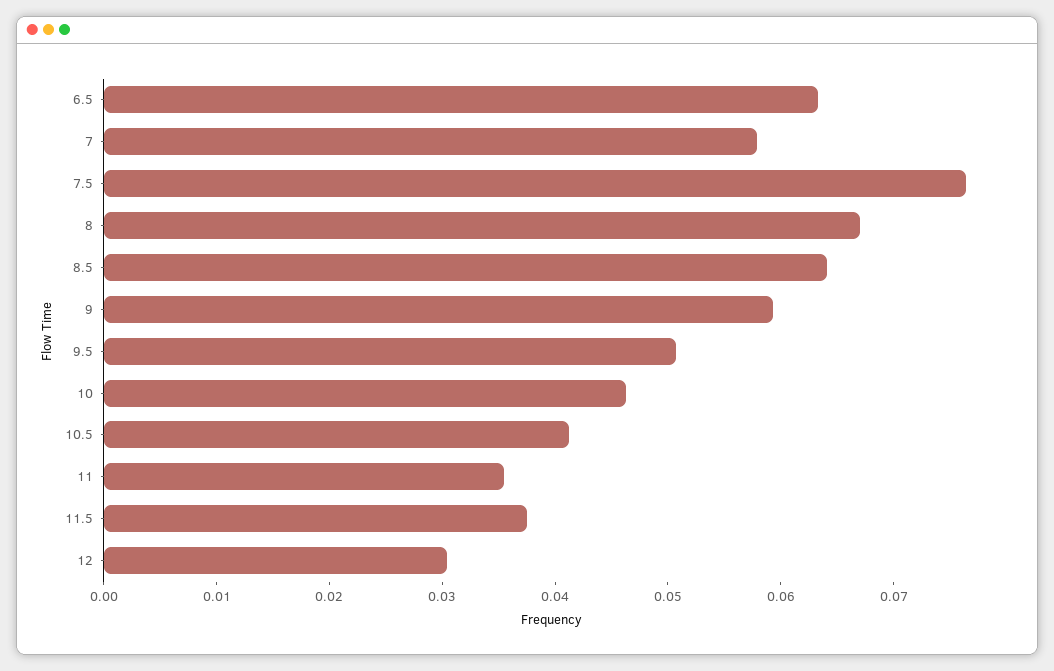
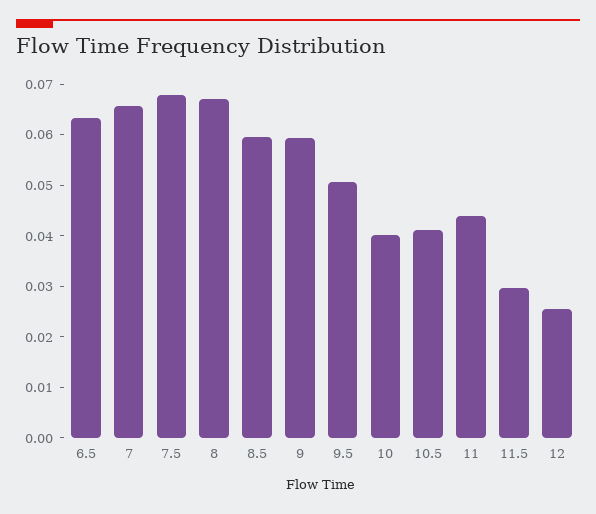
7: 0.058 -> 0.066
7.5: 0.076 -> 0.068
8.5: 0.064 -> 0.06
10: 0.046 -> 0.04
11: 0.036 -> 0.044
11.5: 0.038 -> 0.03
12: 0.03 -> 0.026

